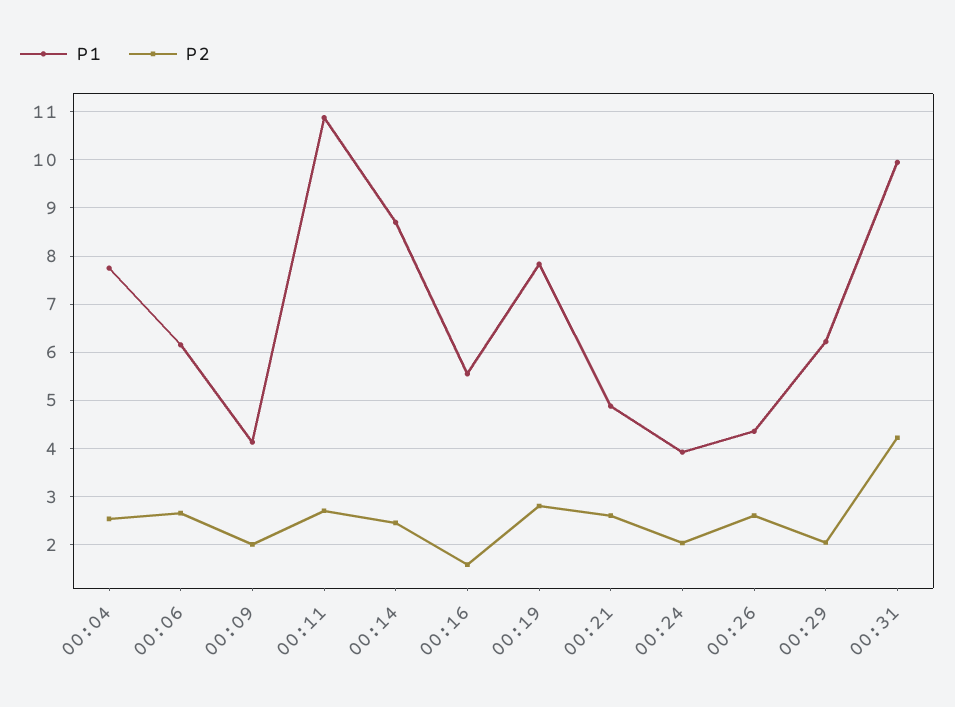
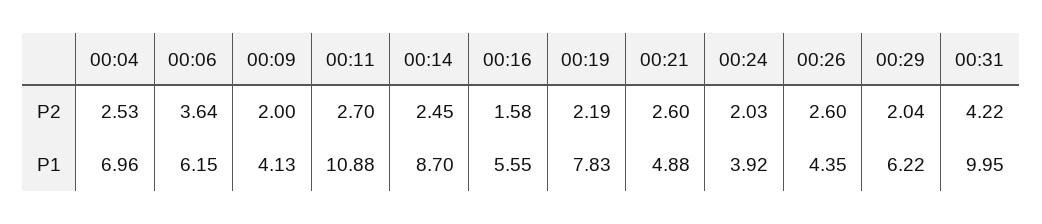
P1, 00:04: 7.8 -> 6.96
P2, 00:06: 2.6 -> 3.64
P2, 00:19: 2.8 -> 2.19

